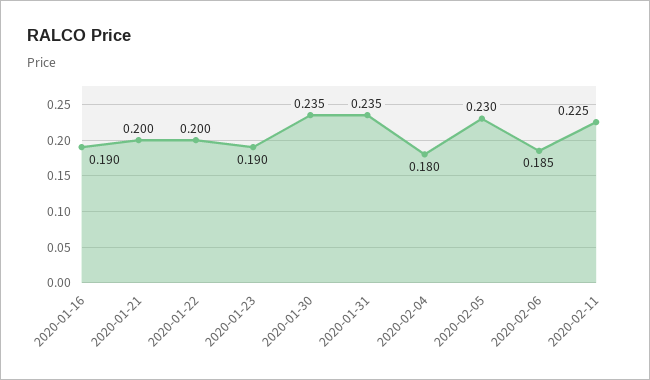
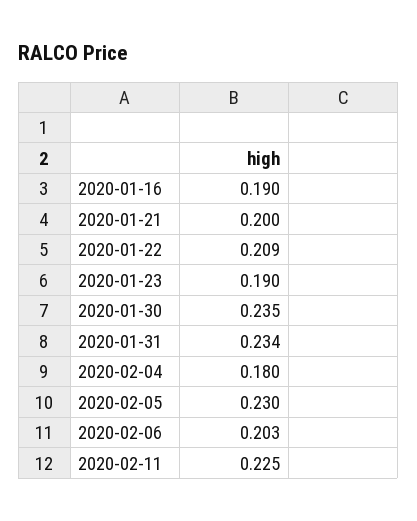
2020-01-22: 0.2 -> 0.209
2020-01-31: 0.235 -> 0.234
2020-02-06: 0.185 -> 0.203

